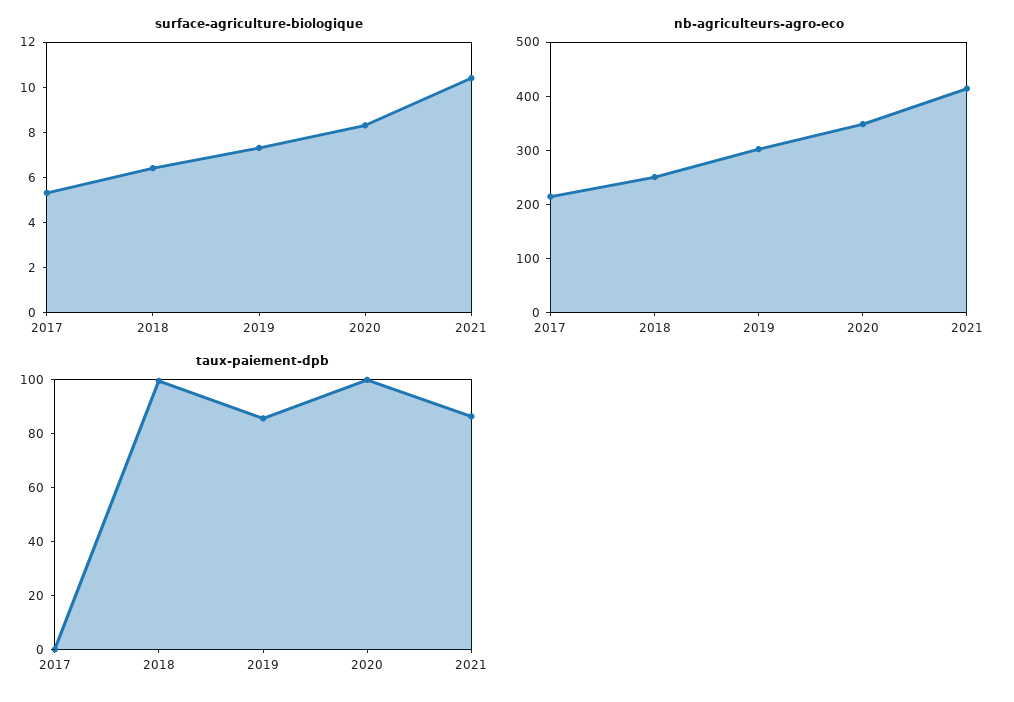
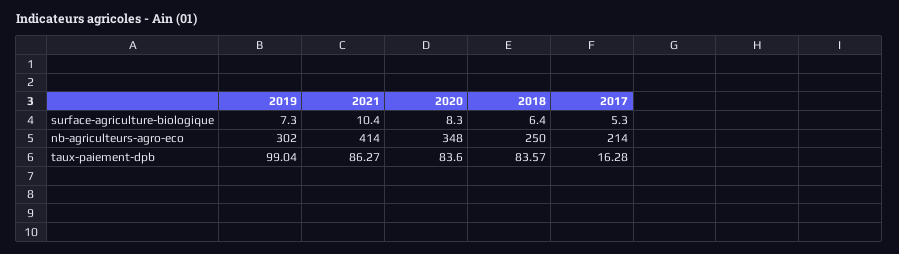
taux-paiement-dpb, 2017: 0 -> 16.28
taux-paiement-dpb, 2018: 100 -> 83.57
taux-paiement-dpb, 2019: 85 -> 99.04
taux-paiement-dpb, 2020: 100 -> 83.6

